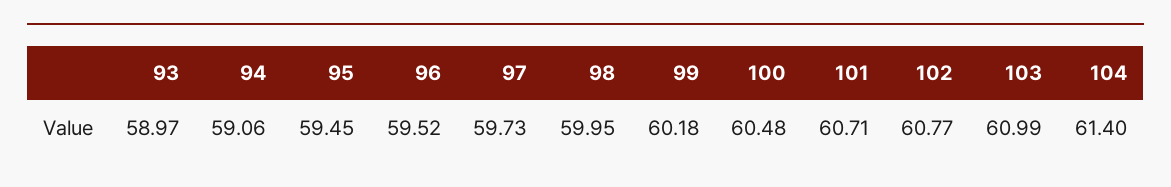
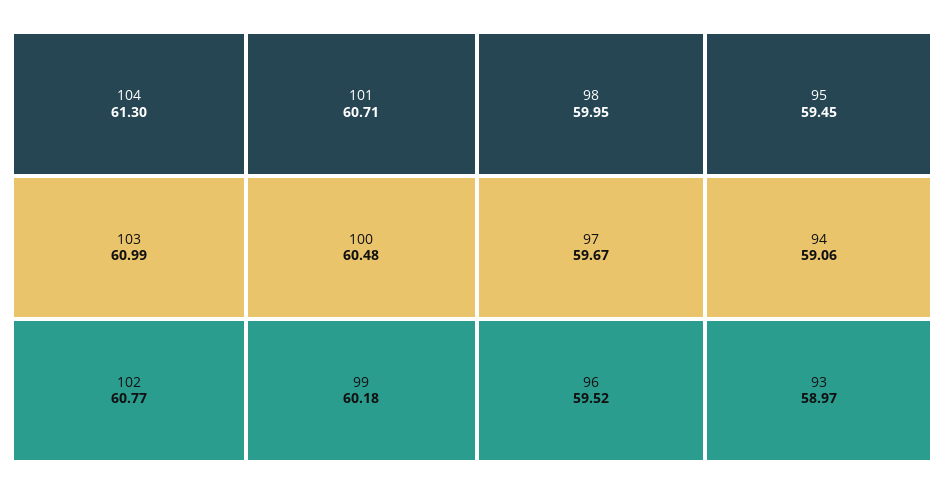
97: 59.73 -> 59.67
104: 61.4 -> 61.3

